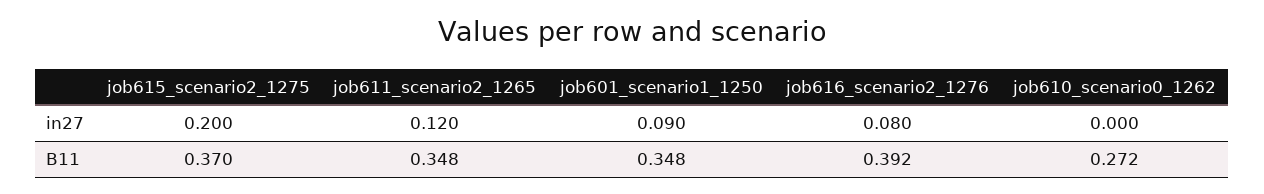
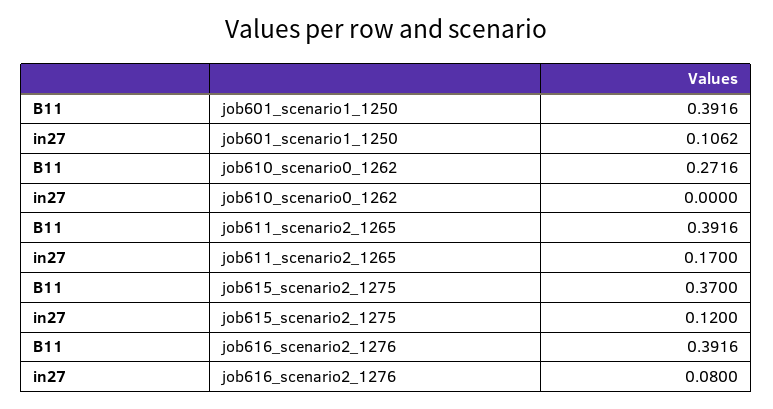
job615_scenario2_1275, in27: 0.2 -> 0.12
job611_scenario2_1265, in27: 0.12 -> 0.17
job601_scenario1_1250, in27: 0.09 -> 0.1062
job611_scenario2_1265, B11: 0.348 -> 0.3916
job601_scenario1_1250, B11: 0.348 -> 0.3916

